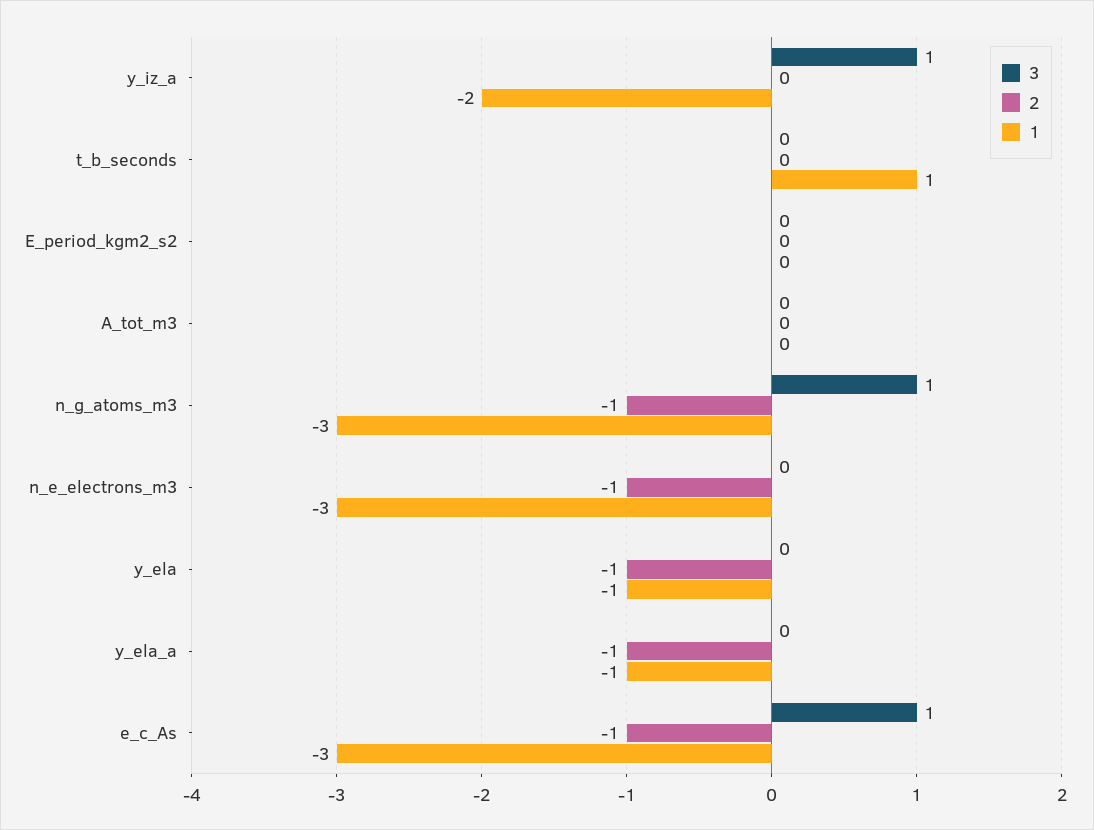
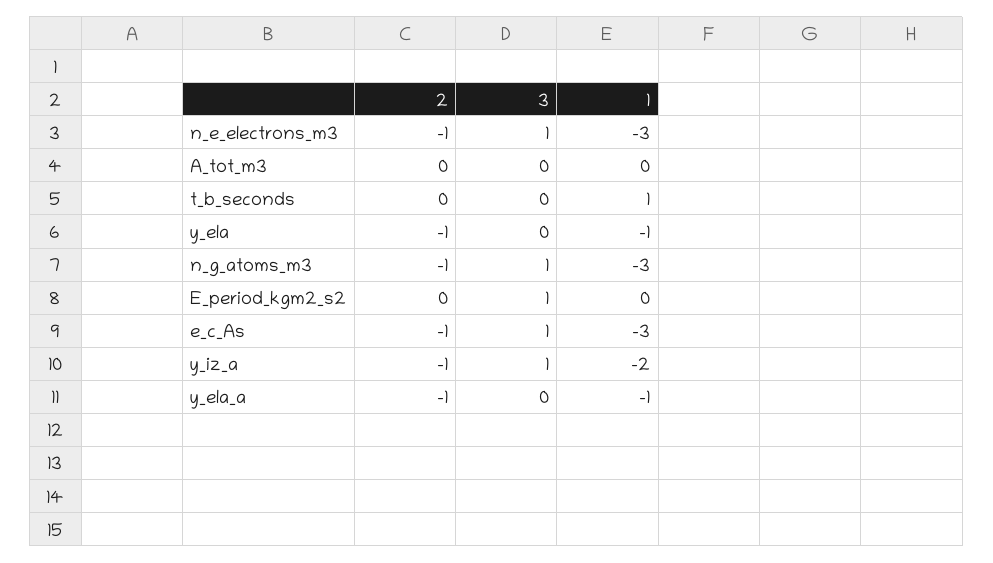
2, y_iz_a: 0 -> -1
3, E_period_kgm2_s2: 0 -> 1
3, n_e_electrons_m3: 0 -> 1

